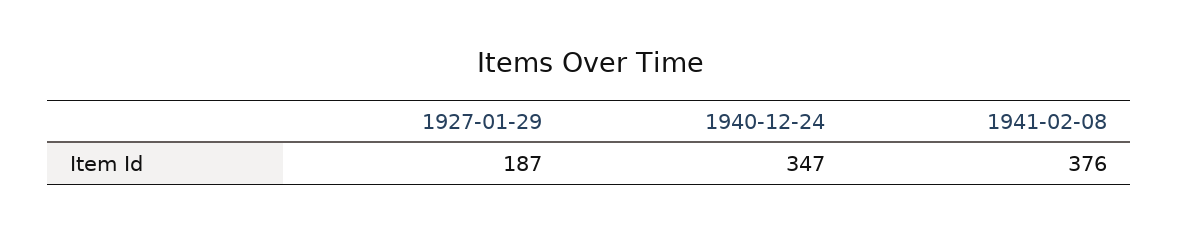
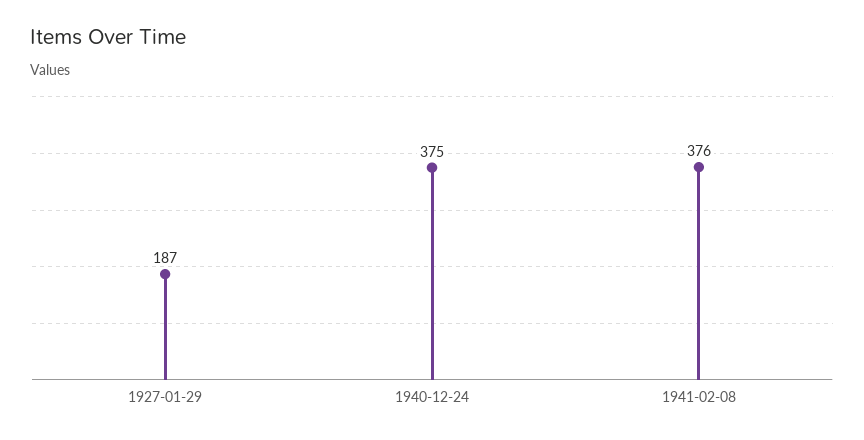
1940-12-24: 347 -> 375

